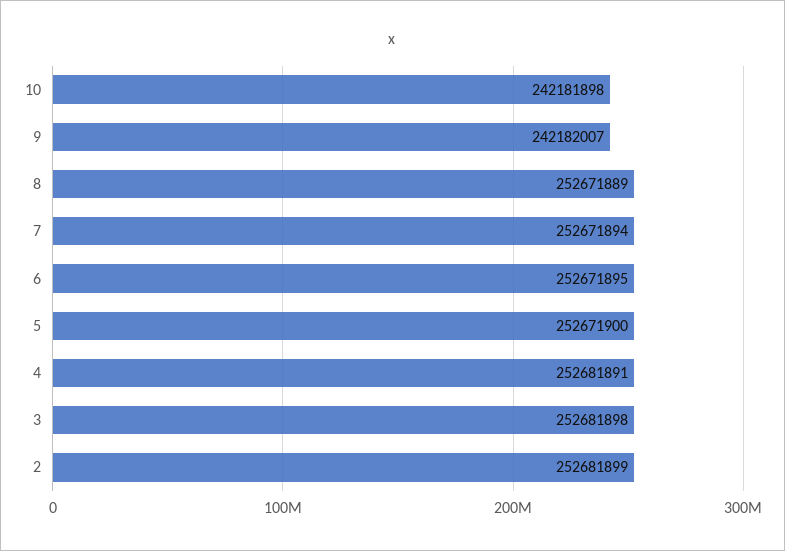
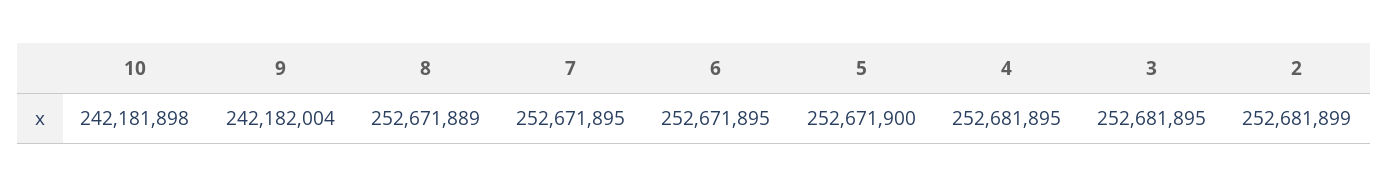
9: 242182007 -> 242182004
7: 252671894 -> 252671895
4: 252681891 -> 252681895
3: 252681898 -> 252681895

